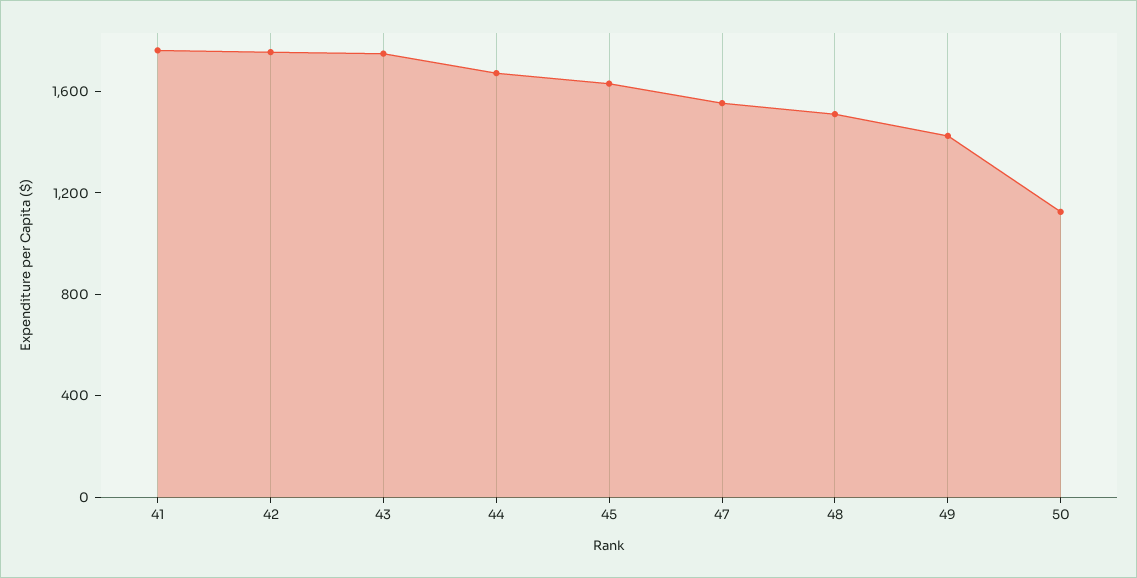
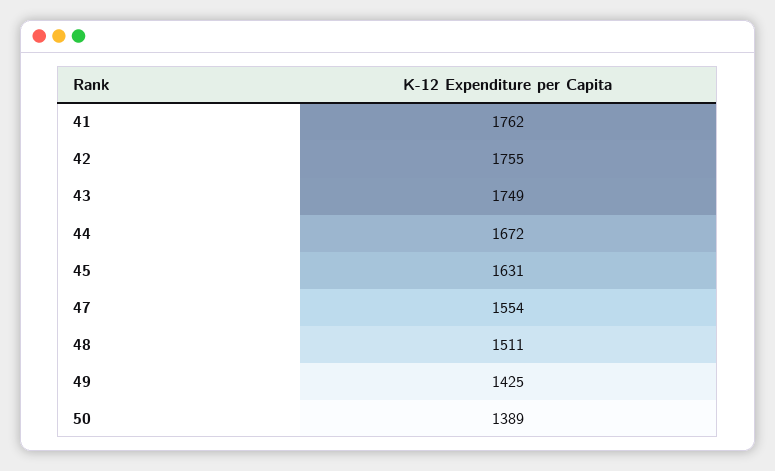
50: 1100 -> 1389

